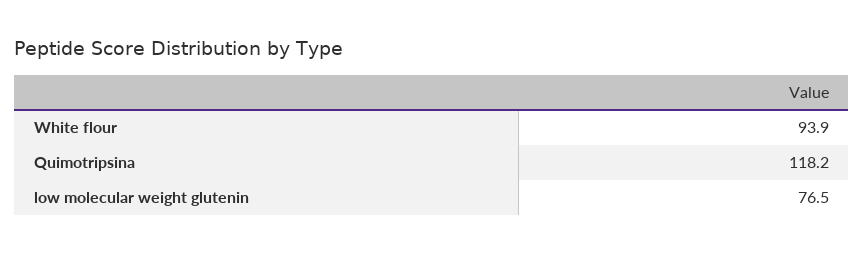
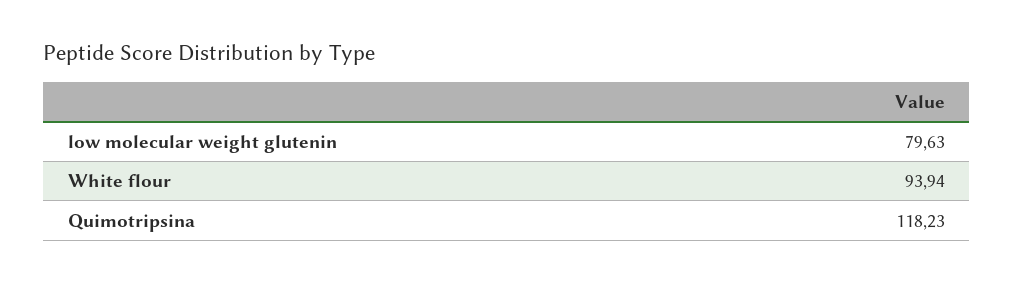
low molecular weight glutenin: 76.5 -> 79.63

